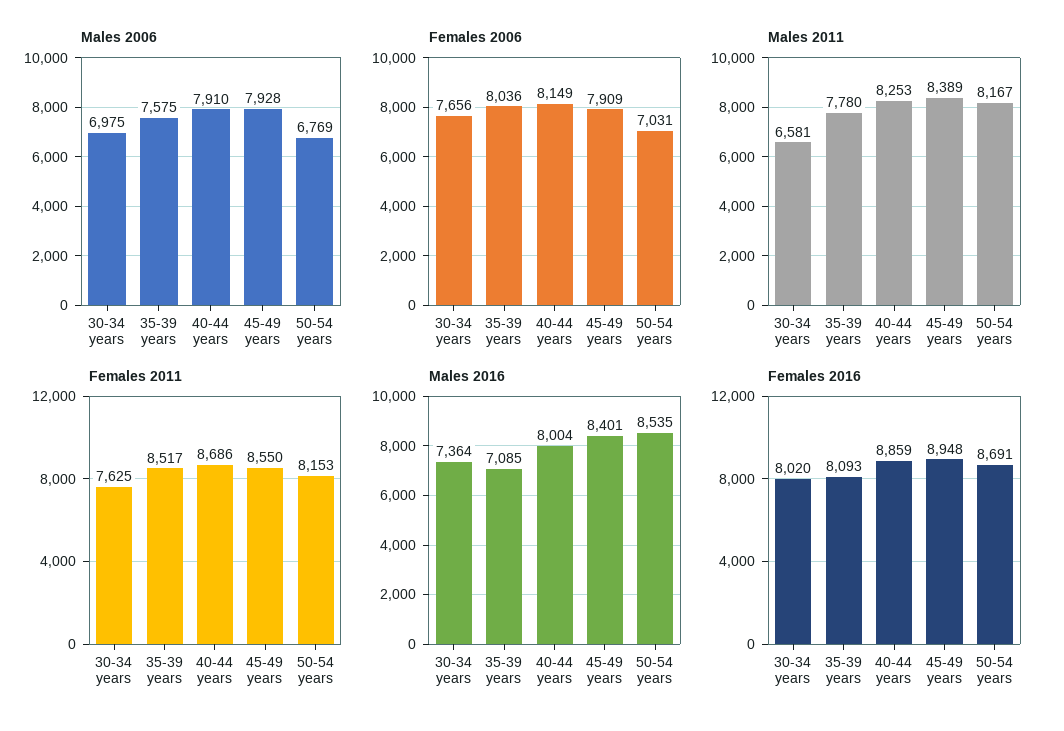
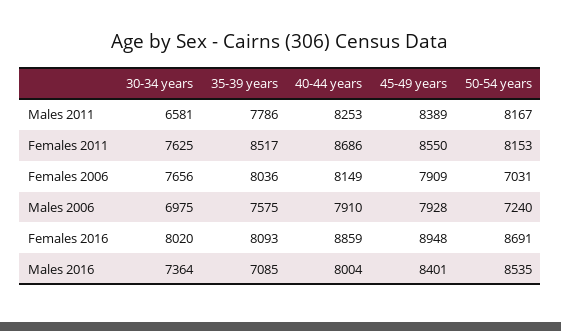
Males 2006, 50-54 years: 6769 -> 7240
Males 2011, 35-39 years: 7780 -> 7786

